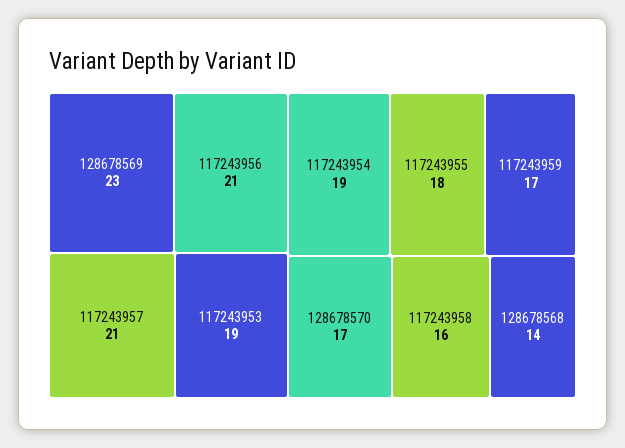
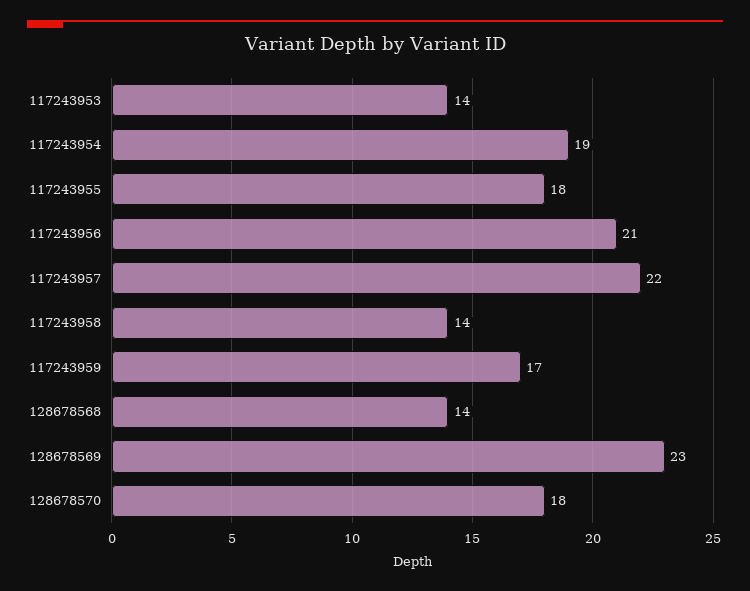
117243957: 21 -> 22
117243953: 19 -> 14
128678570: 17 -> 18
117243958: 16 -> 14

